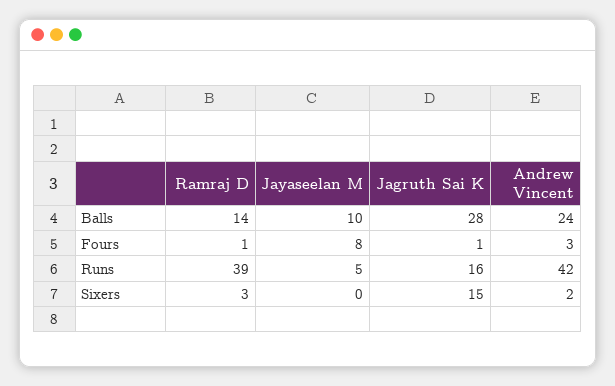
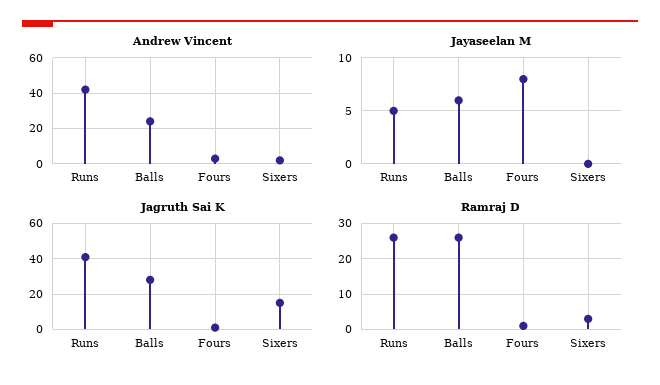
Ramraj D, Balls: 14 -> 25
Jayaseelan M, Balls: 10 -> 6
Ramraj D, Runs: 39 -> 25
Jagruth Sai K, Runs: 16 -> 40

